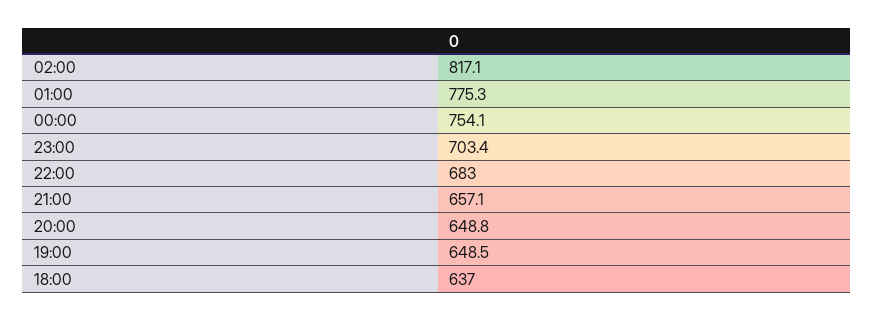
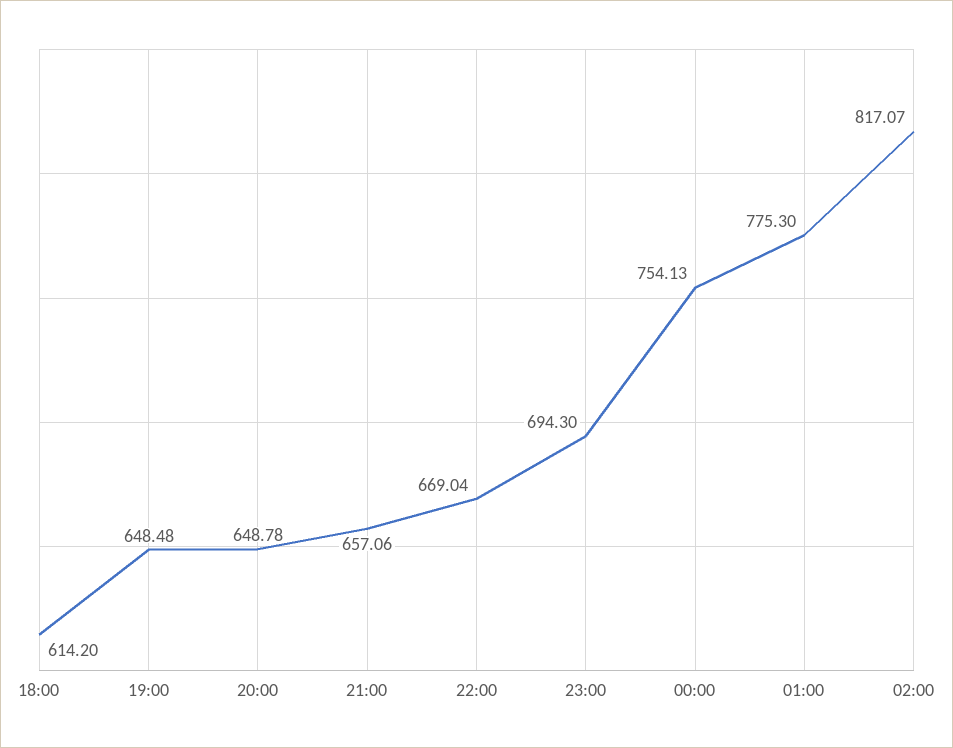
23:00: 703.4 -> 694.3
22:00: 683 -> 669.04
18:00: 637 -> 614.2

